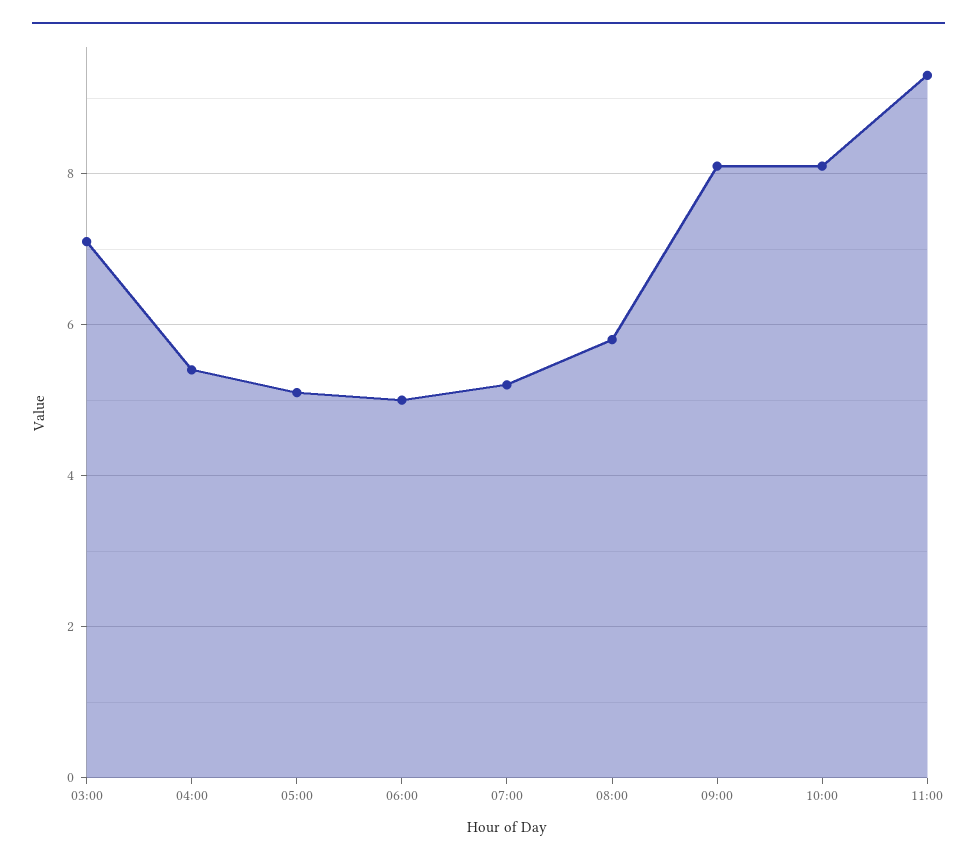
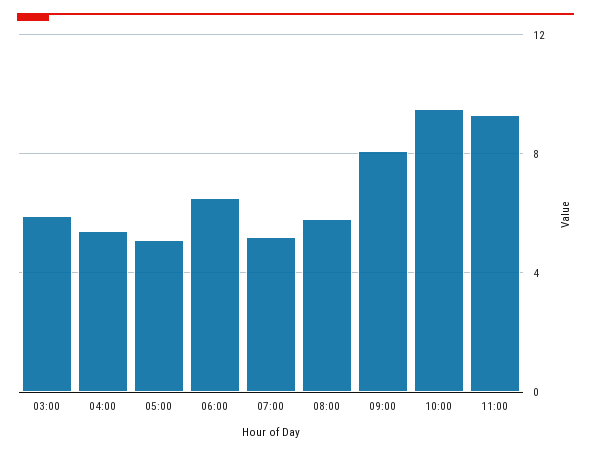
03:00: 7 -> 6
06:00: 5 -> 6.5
10:00: 8 -> 9.5

